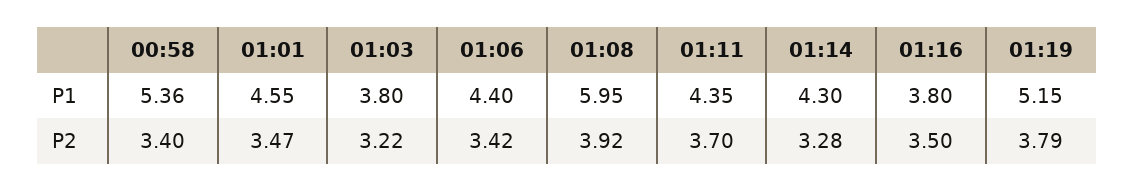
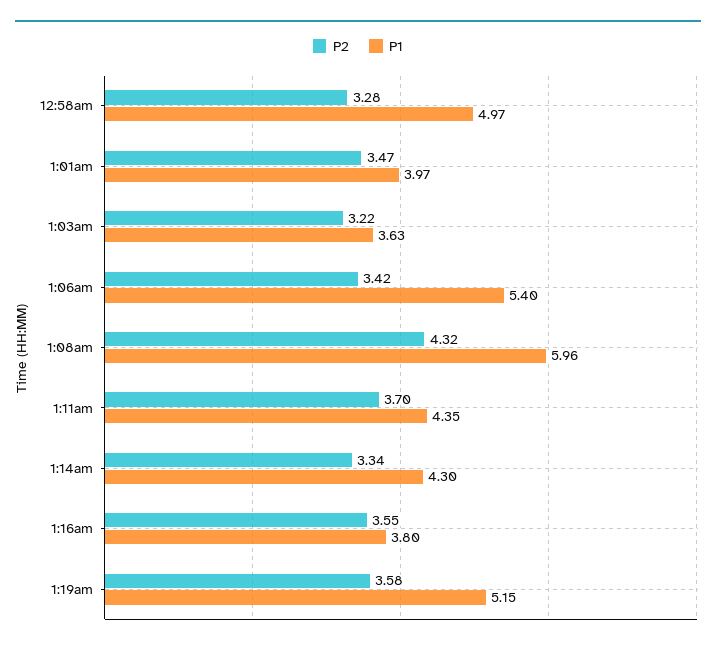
P1, 00:58: 5.36 -> 4.97
P1, 01:01: 4.55 -> 3.97
P1, 01:03: 3.8 -> 3.63
P1, 01:06: 4.4 -> 5.4
P1, 01:08: 5.95 -> 5.96
P2, 00:58: 3.4 -> 3.28
P2, 01:08: 3.92 -> 4.32
P2, 01:14: 3.28 -> 3.34
P2, 01:16: 3.5 -> 3.55
P2, 01:19: 3.79 -> 3.58

